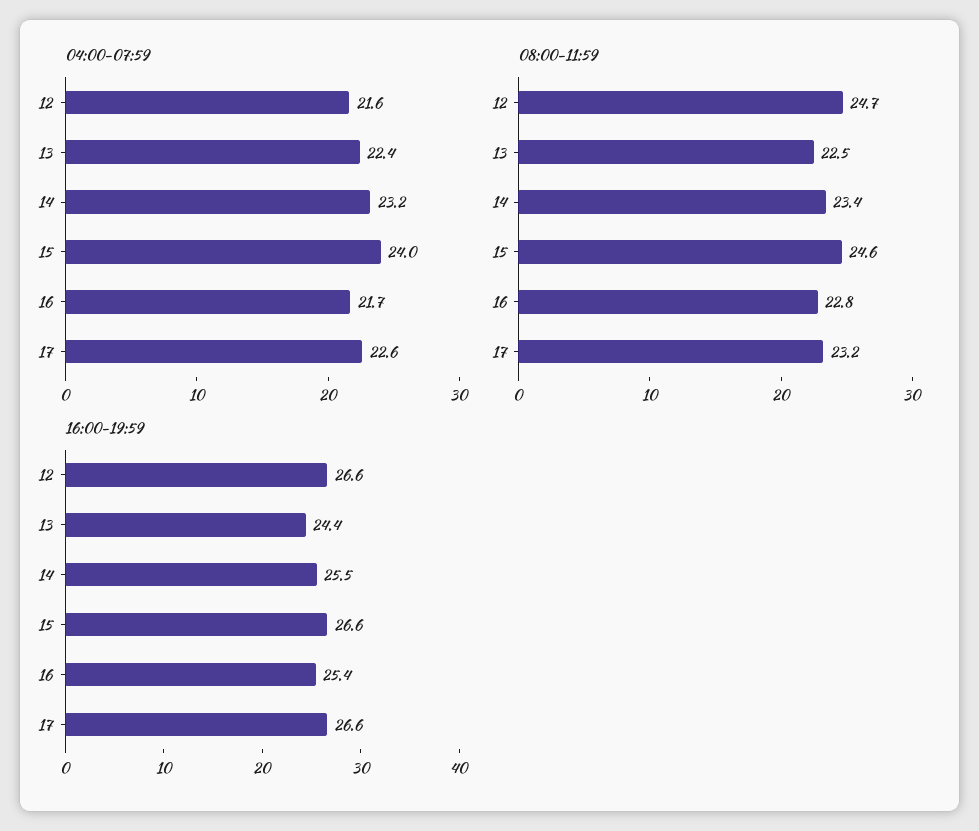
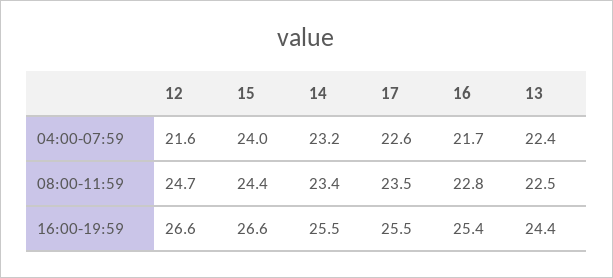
08:00-11:59, 15: 24.6 -> 24.4
08:00-11:59, 17: 23.2 -> 23.5
16:00-19:59, 17: 26.6 -> 25.5

